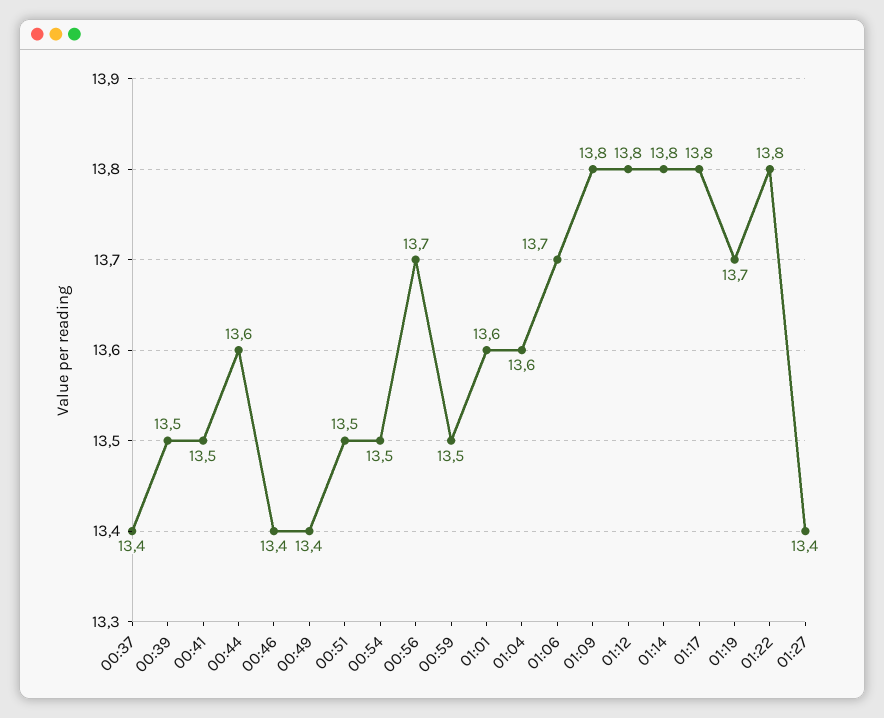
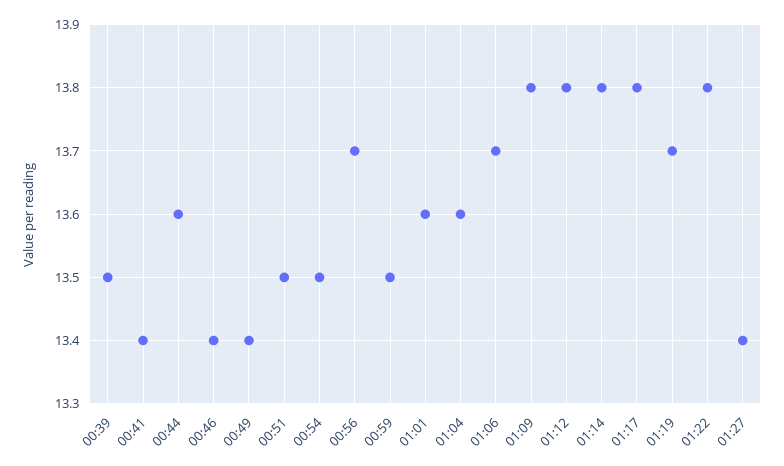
00:37: 13.4 -> none
00:41: 13.5 -> 13.4

